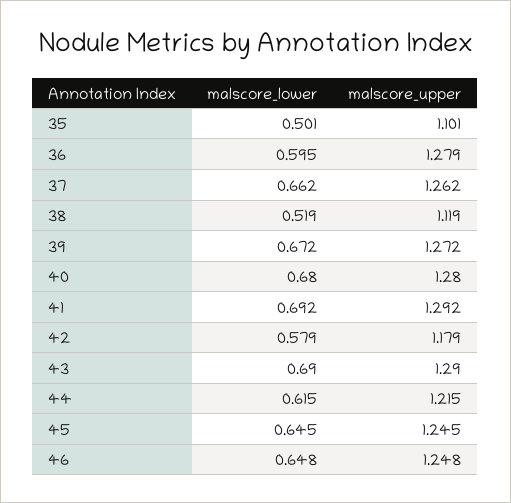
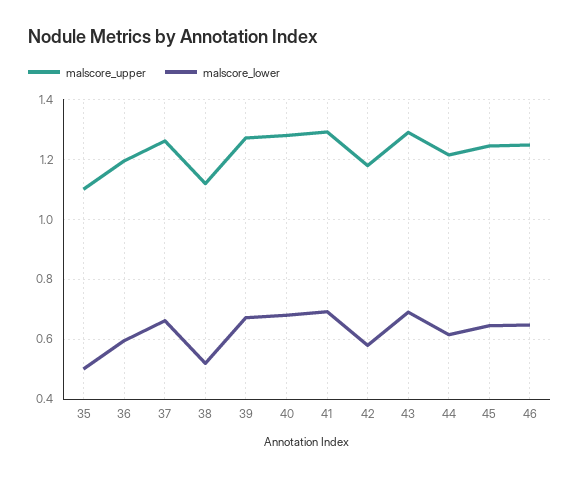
malscore_upper, 36: 1.279 -> 1.2

